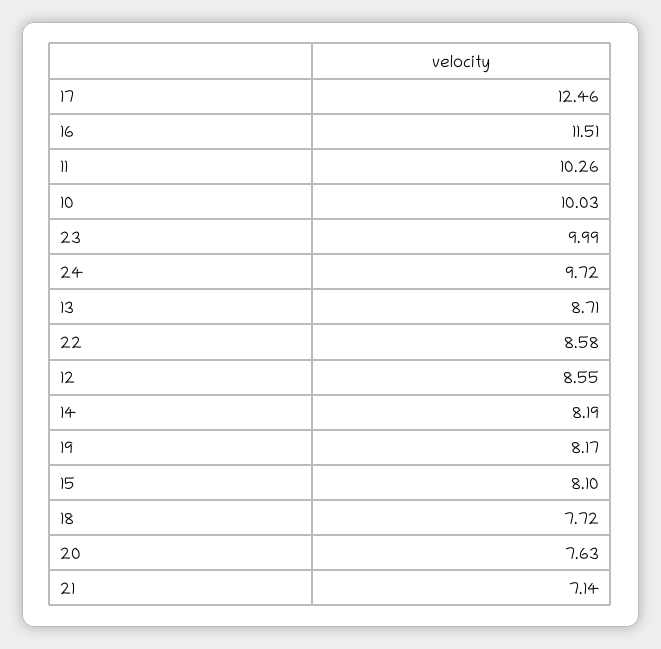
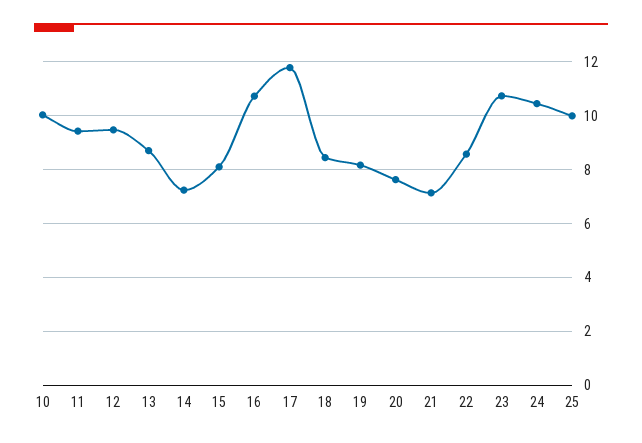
17: 12.46 -> 11.75
16: 11.51 -> 10.75
11: 10.26 -> 9.5
23: 9.99 -> 10.75
24: 9.72 -> 10.5
12: 8.55 -> 9.5
14: 8.19 -> 7.25
18: 7.72 -> 8.5
25: none -> 10

